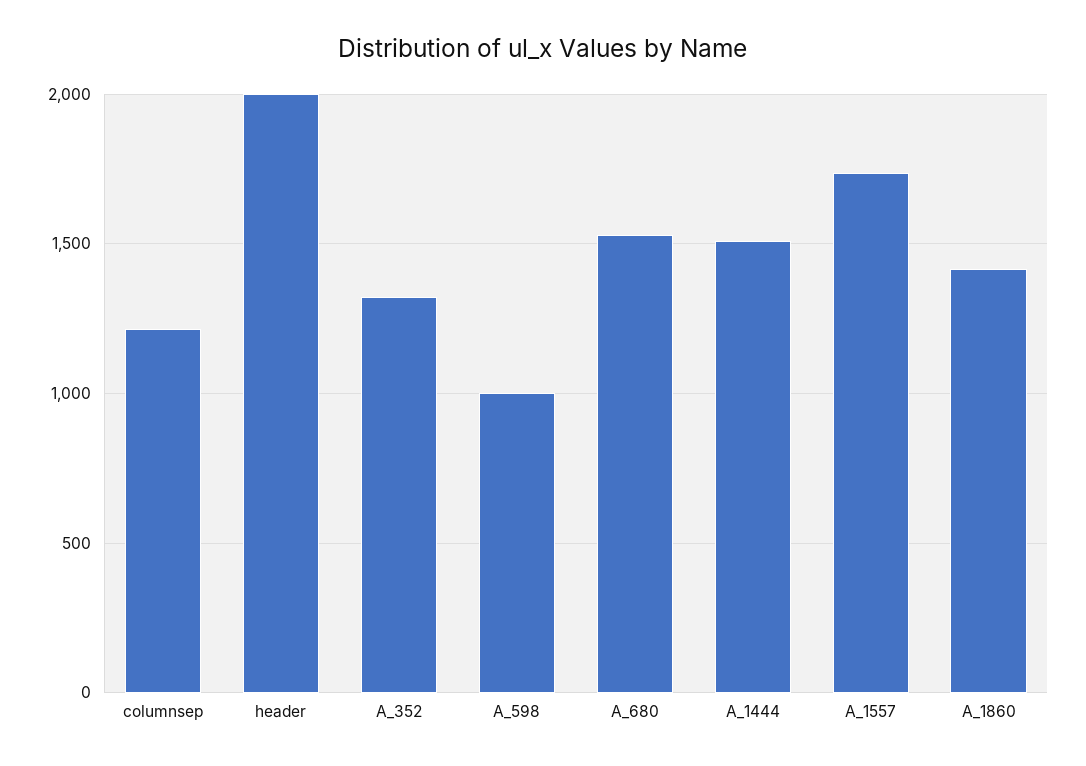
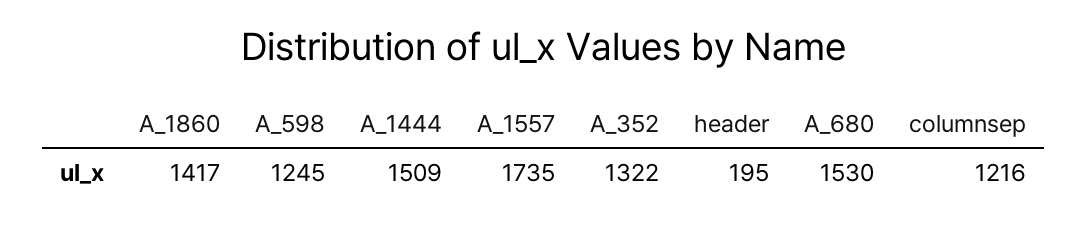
header: 2000 -> 195
A_598: 1000 -> 1245

